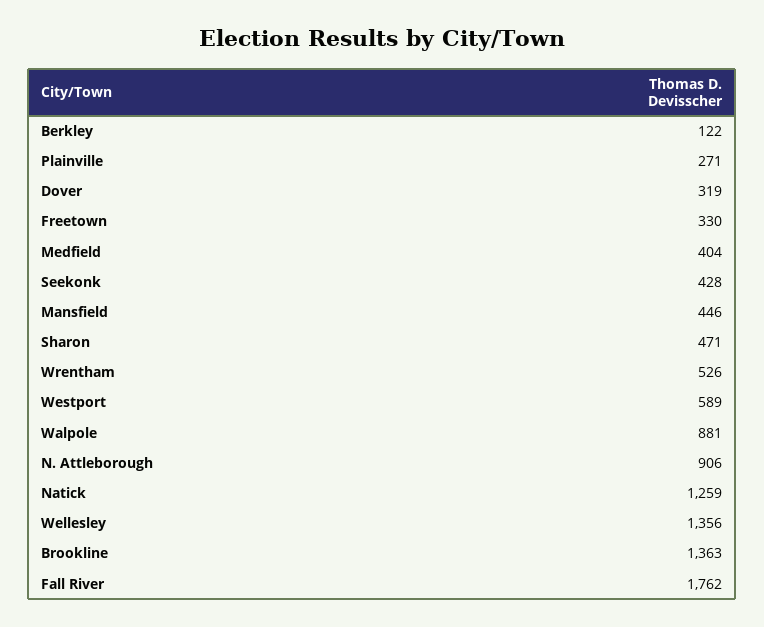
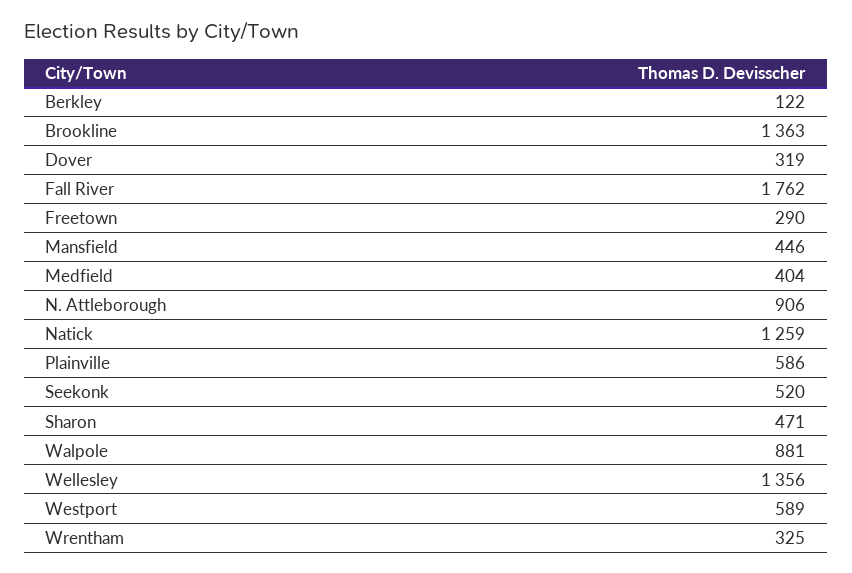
Plainville: 271 -> 586
Freetown: 330 -> 290
Seekonk: 428 -> 520
Wrentham: 526 -> 325

